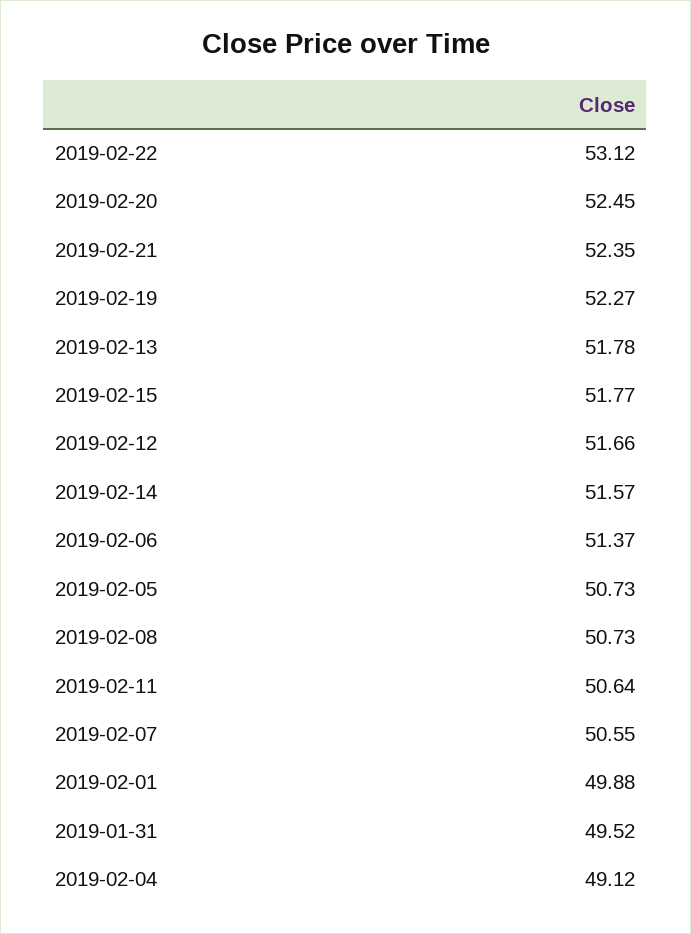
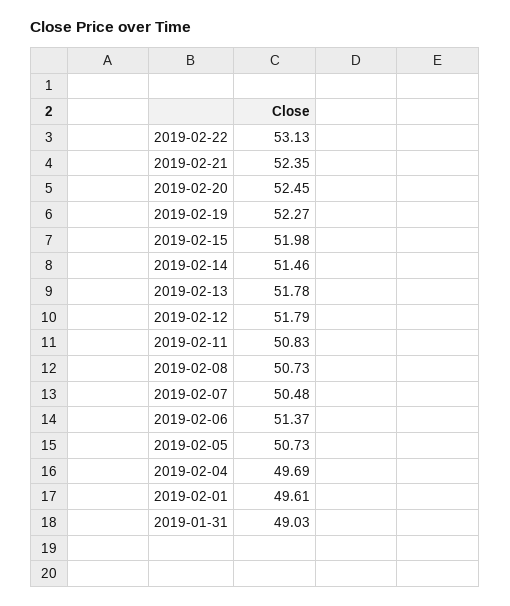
2019-02-22: 53.12 -> 53.13
2019-02-15: 51.77 -> 51.98
2019-02-12: 51.66 -> 51.79
2019-02-14: 51.57 -> 51.46
2019-02-11: 50.64 -> 50.83
2019-02-07: 50.55 -> 50.48
2019-02-01: 49.88 -> 49.61
2019-01-31: 49.52 -> 49.03
2019-02-04: 49.12 -> 49.69

